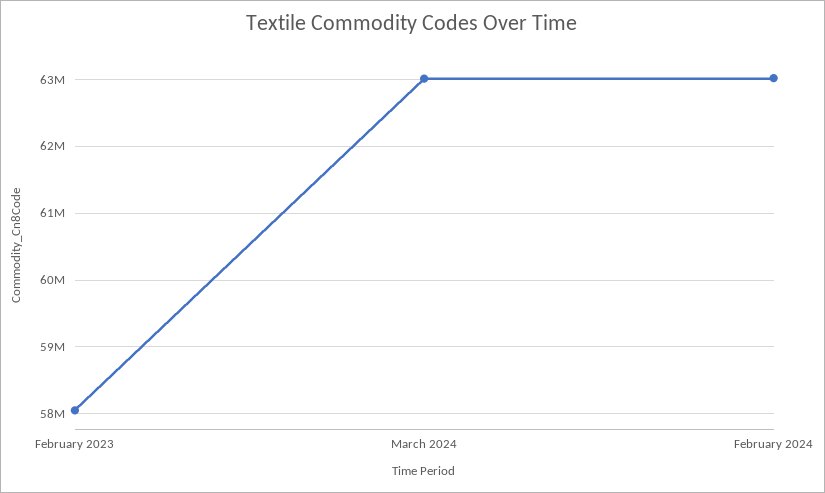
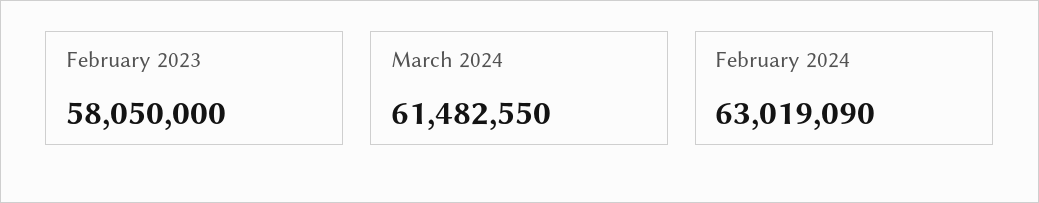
March 2024: 63000000 -> 61482550

